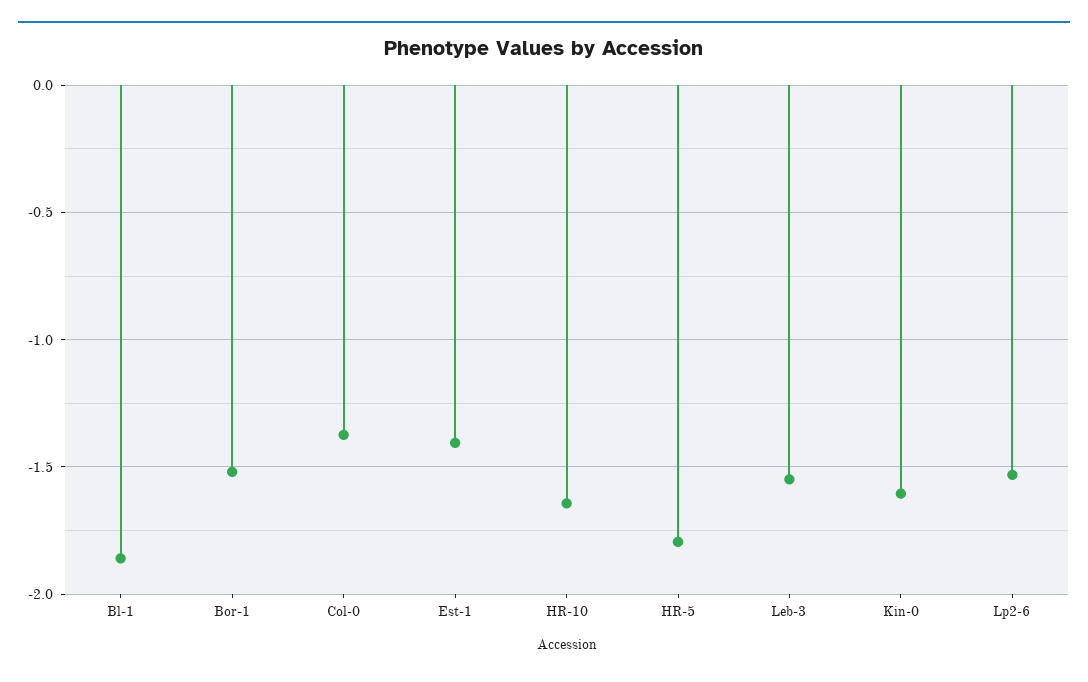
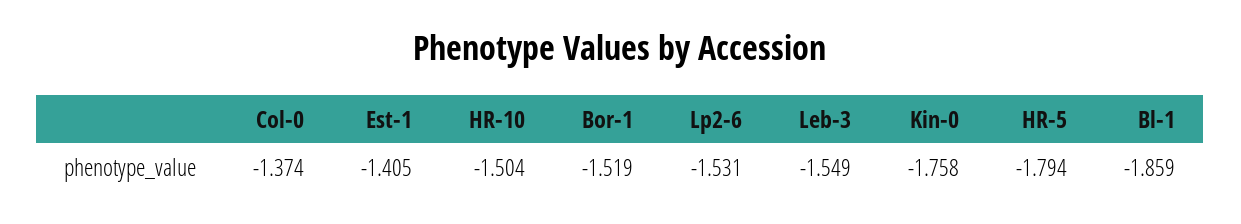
HR-10: -1.65 -> -1.504
Kin-0: -1.6 -> -1.758

